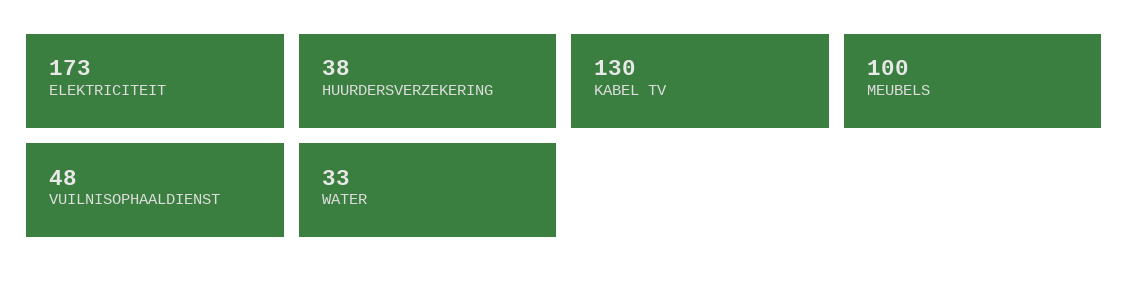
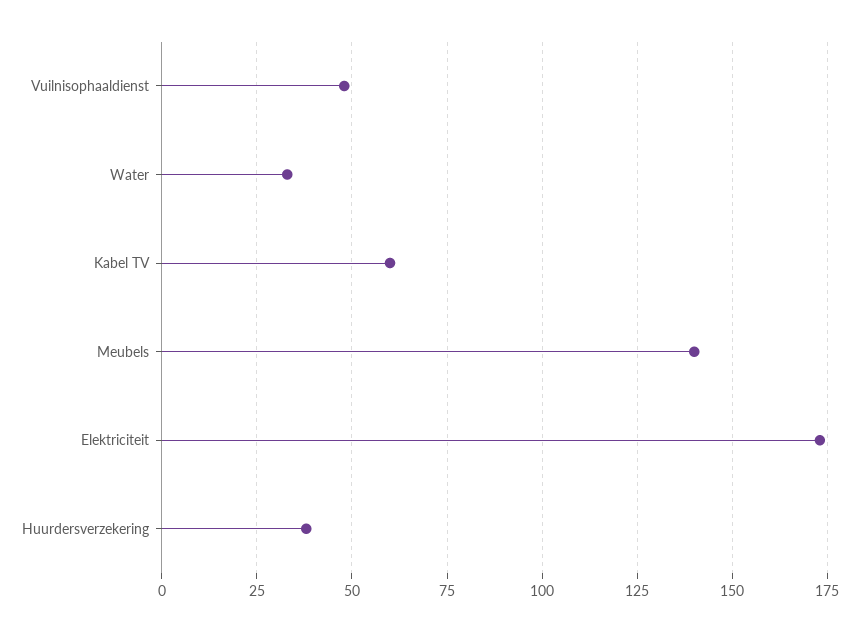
KABEL TV: 130 -> 60
MEUBELS: 100 -> 140

